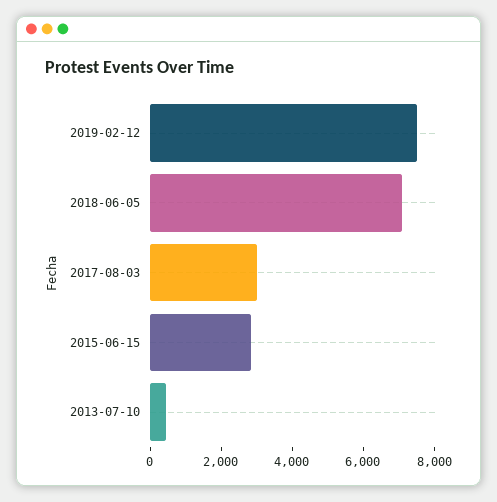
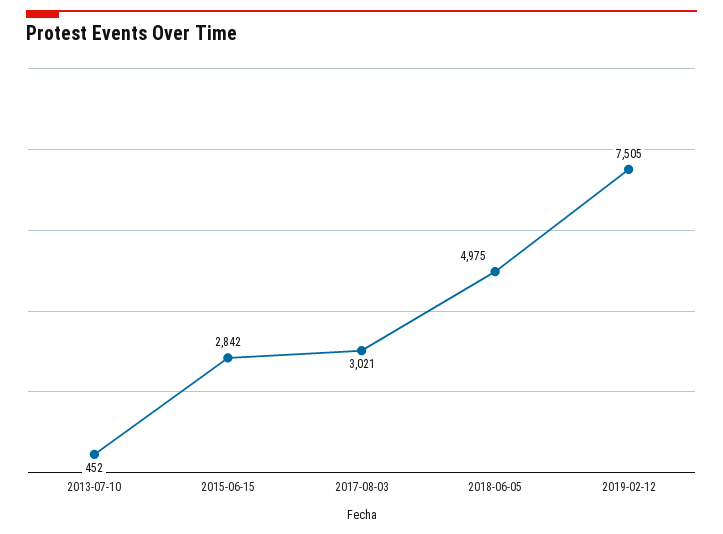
2018-06-05: 7000 -> 4975

